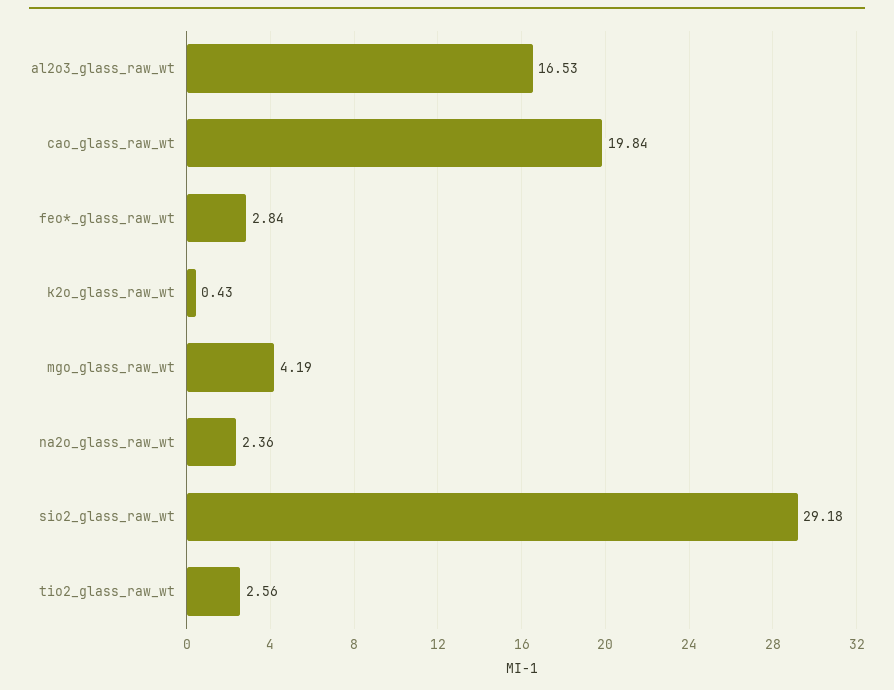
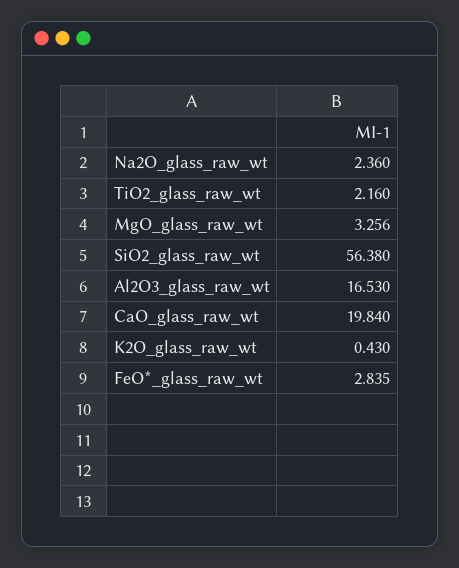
mgo_glass_raw_wt: 4.19 -> 3.256
sio2_glass_raw_wt: 29.18 -> 56.38
tio2_glass_raw_wt: 2.56 -> 2.16

